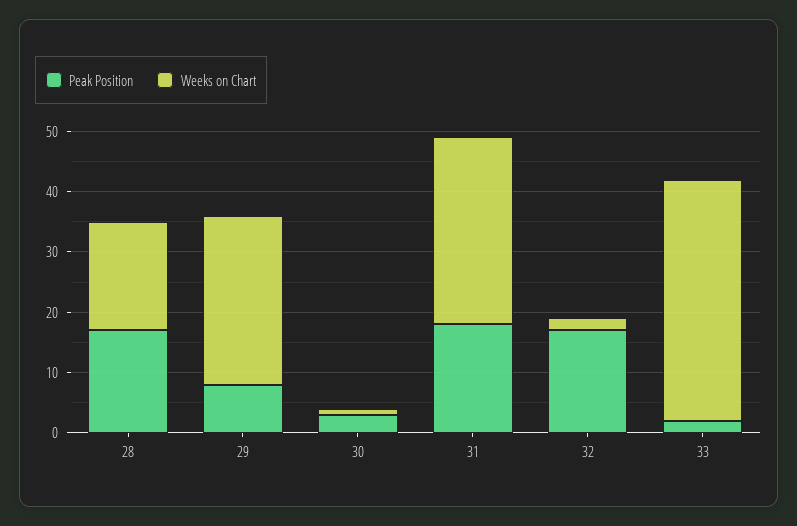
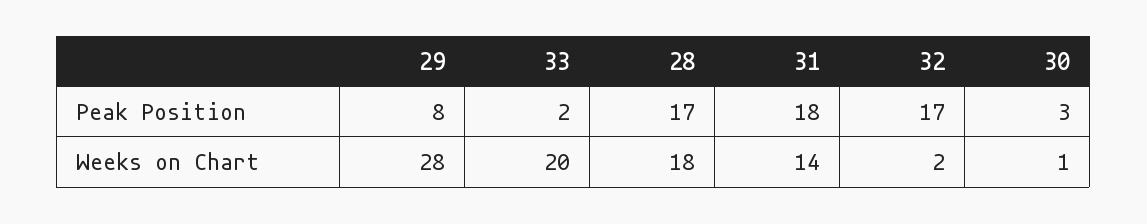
Weeks on Chart, 31: 30 -> 14
Weeks on Chart, 33: 40 -> 20

